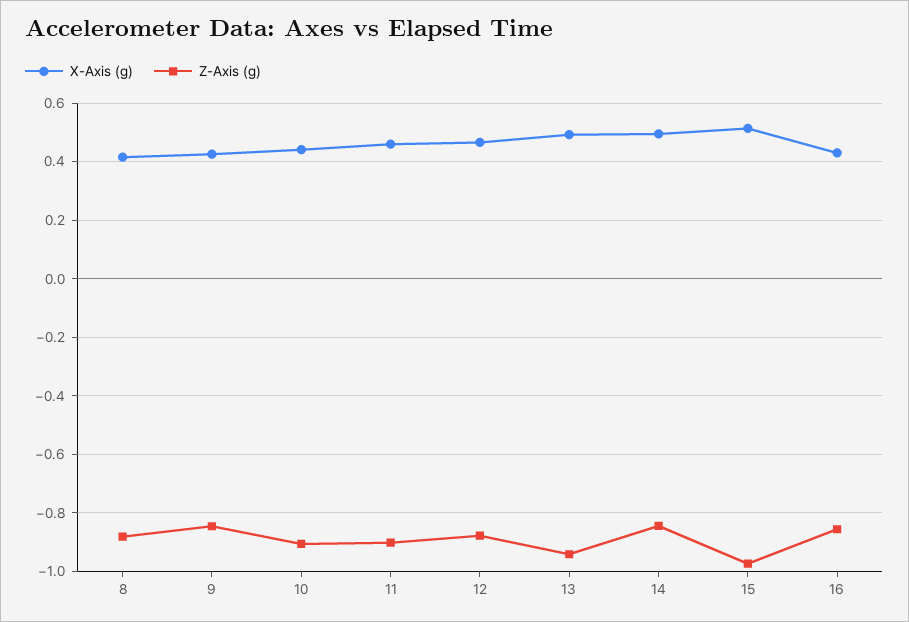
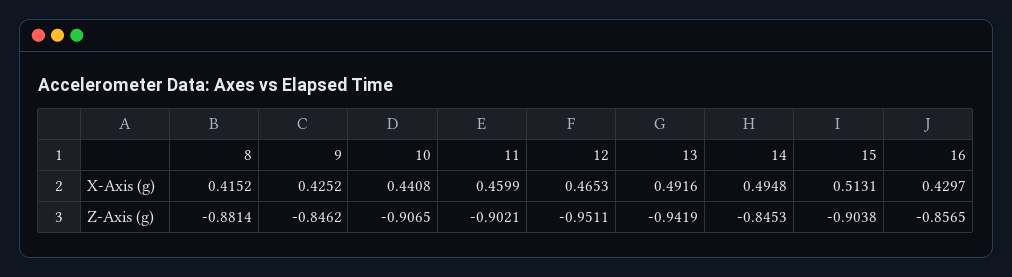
Z-Axis (g), 12: -0.875 -> -0.9511
Z-Axis (g), 15: -0.975 -> -0.9038

